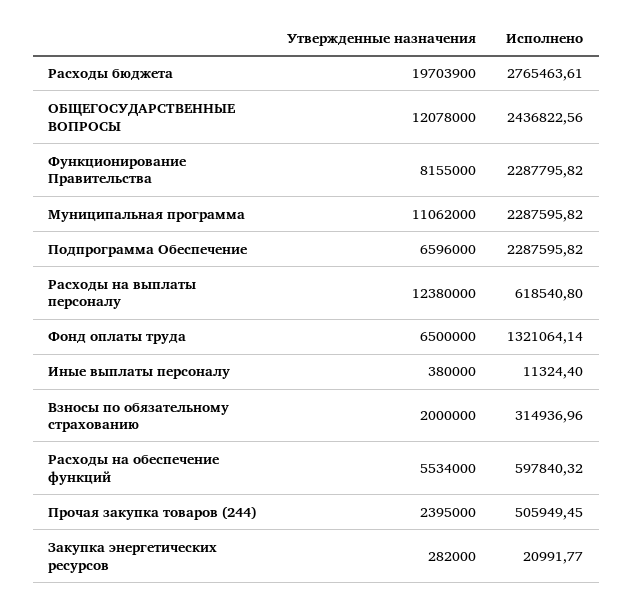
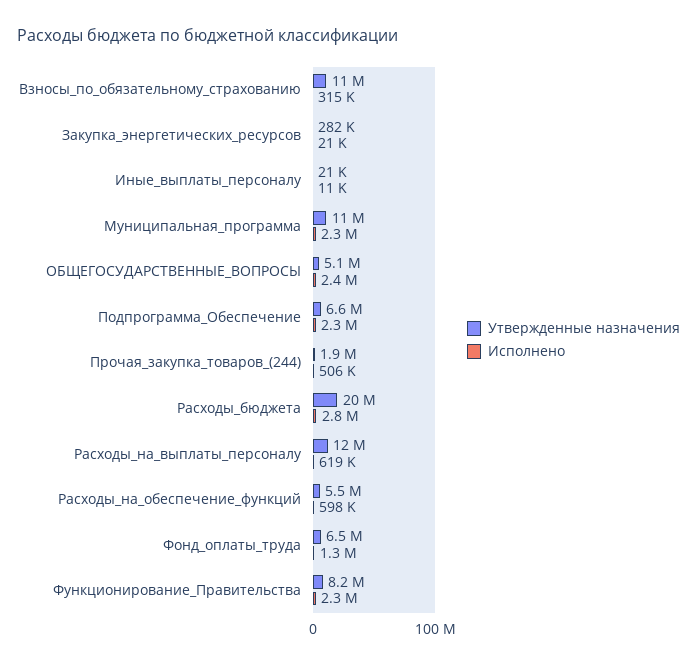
Утвержденные назначения, ОБЩЕГОСУДАРСТВЕННЫЕ ВОПРОСЫ: 12078000 -> 5100000
Утвержденные назначения, Иные выплаты персоналу: 380000 -> 21000
Утвержденные назначения, Взносы по обязательному страхованию: 2000000 -> 11000000
Утвержденные назначения, Прочая закупка товаров (244): 2395000 -> 1900000

